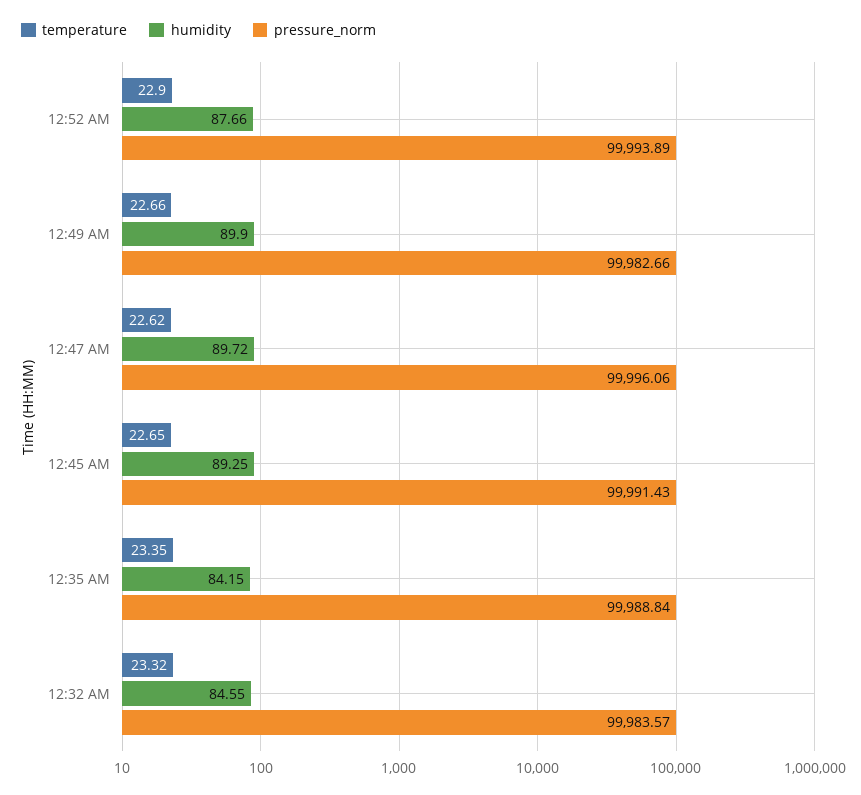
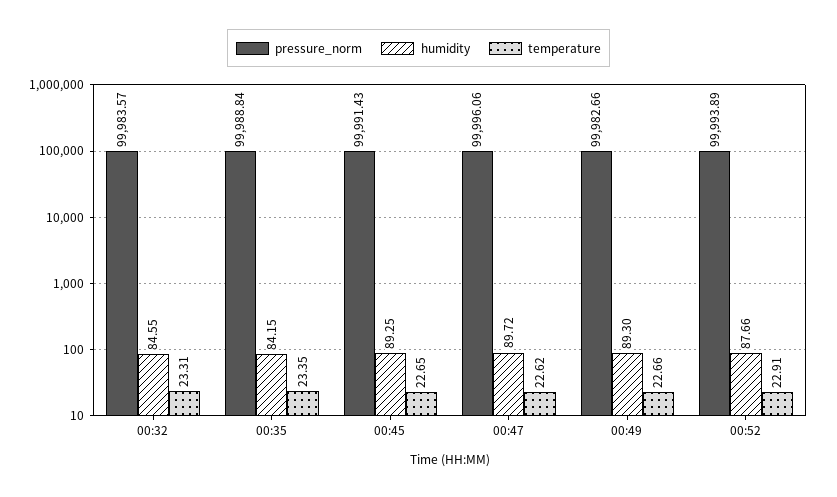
temperature, 12:52 AM: 22.9 -> 22.91
humidity, 12:49 AM: 89.9 -> 89.3
temperature, 12:32 AM: 23.32 -> 23.31

